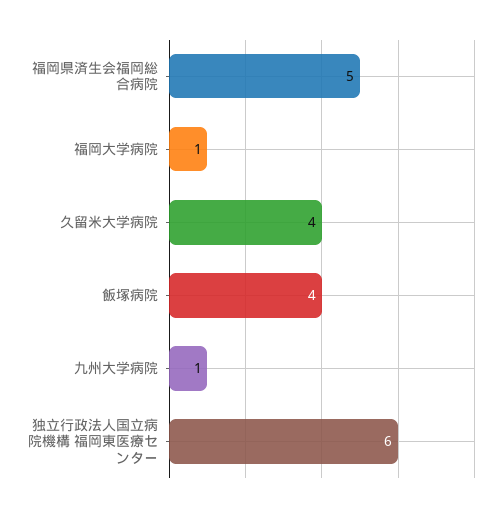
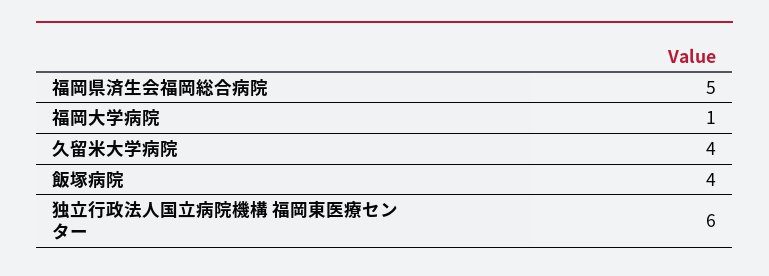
九州大学病院: 1 -> none

